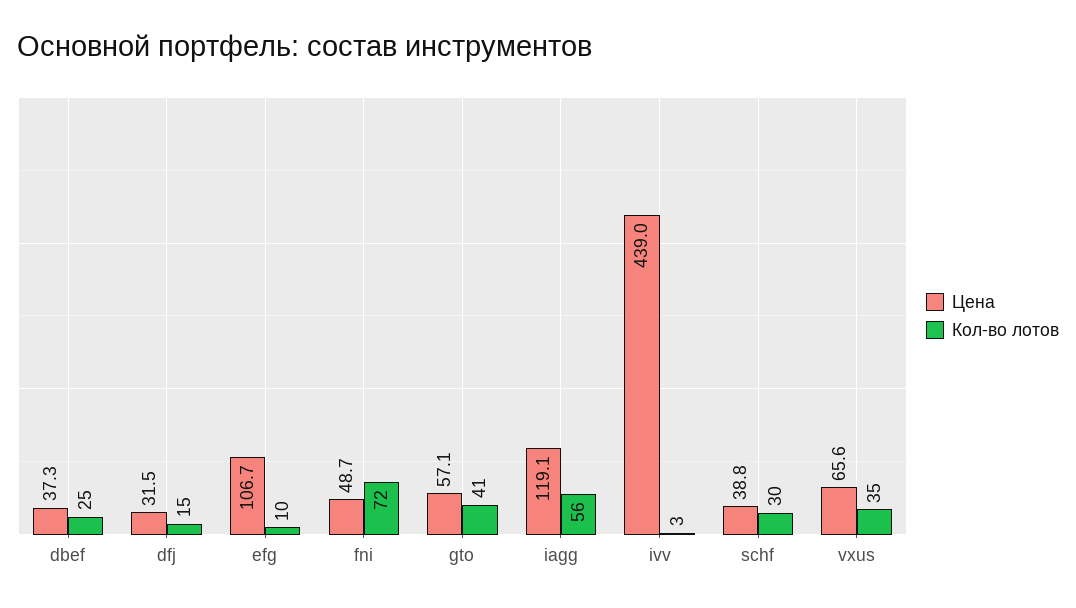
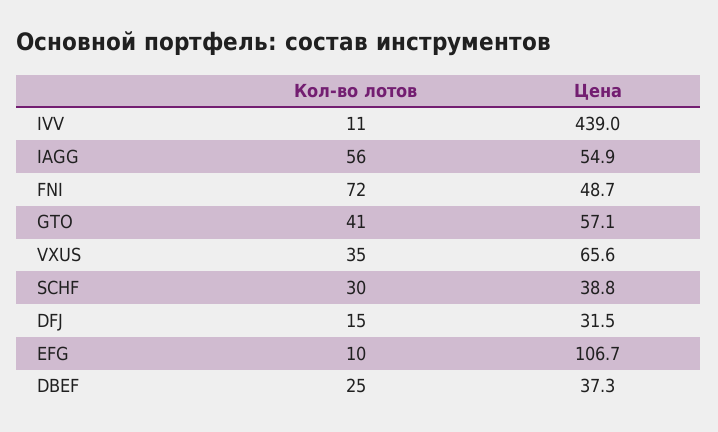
Цена, iagg: 119.1 -> 54.9
Кол-во лотов, ivv: 3 -> 11

